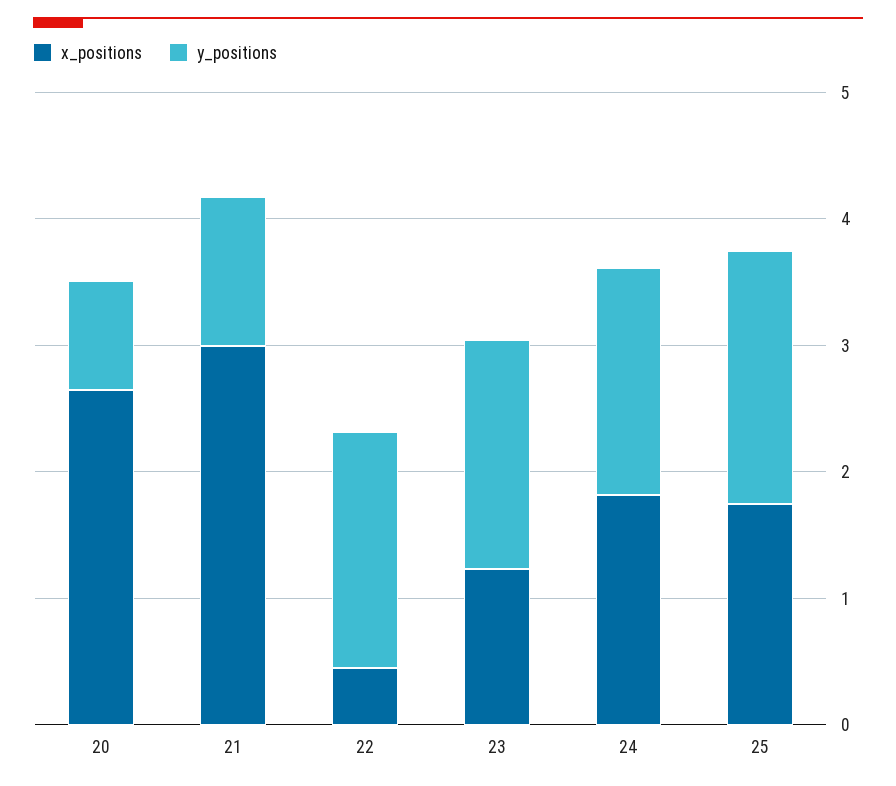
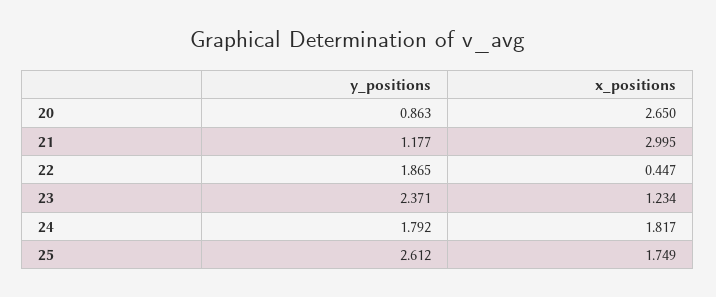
y_positions, 23: 1.8 -> 2.371
y_positions, 25: 2 -> 2.612

